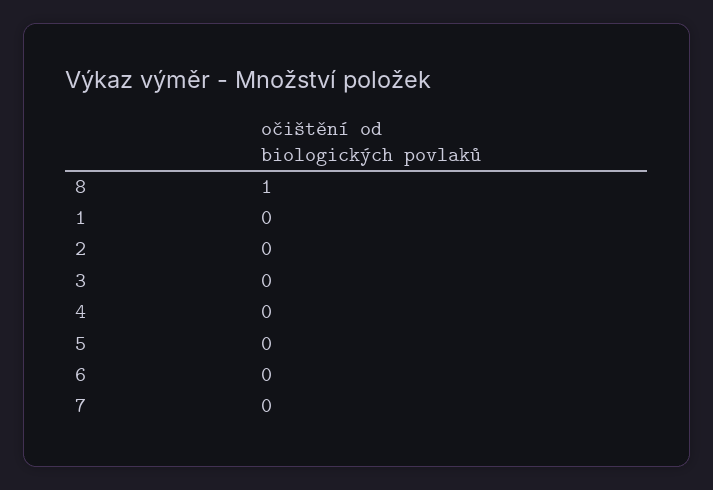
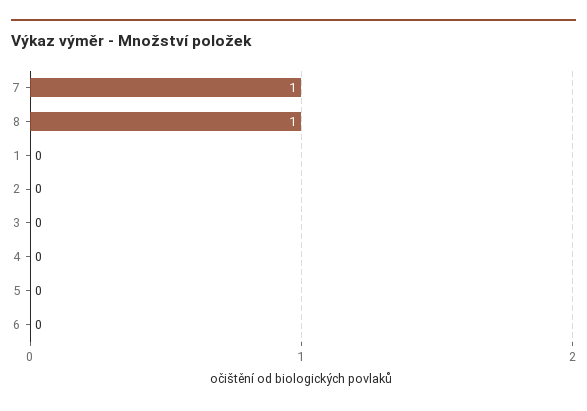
7: 0 -> 1

